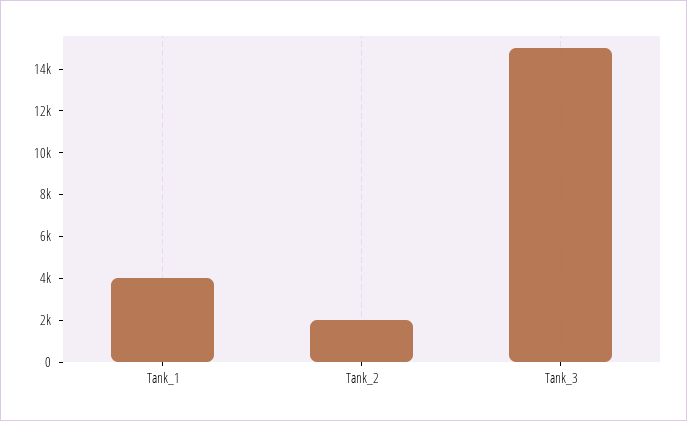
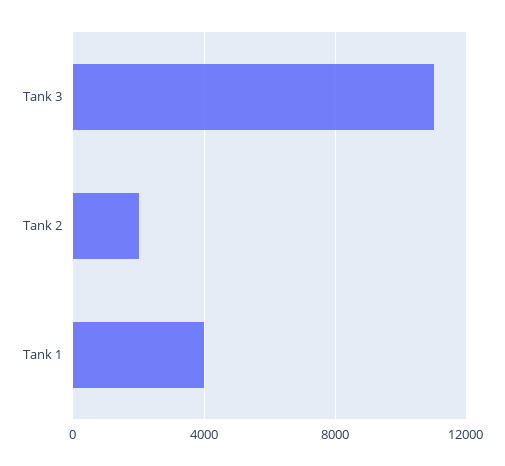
Tank_3: 15000 -> 11000

